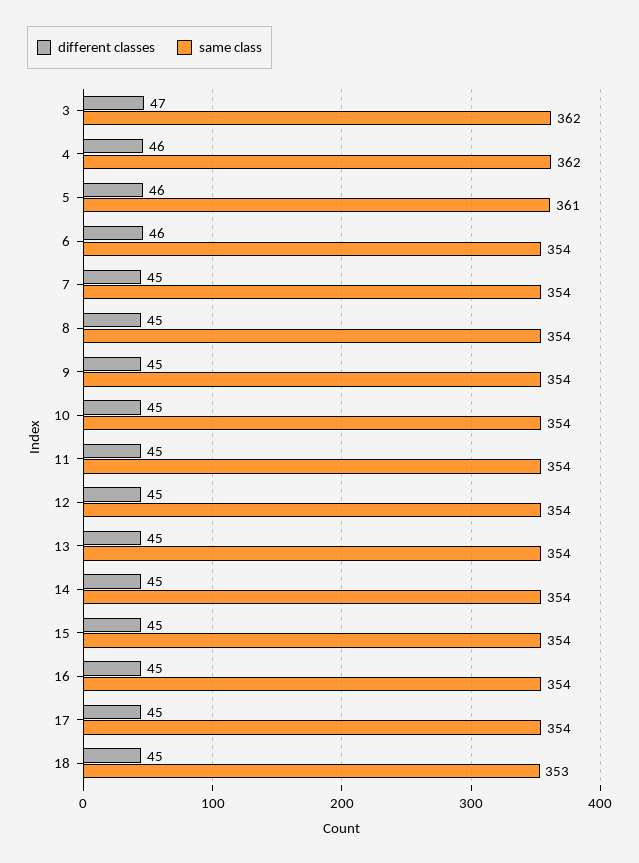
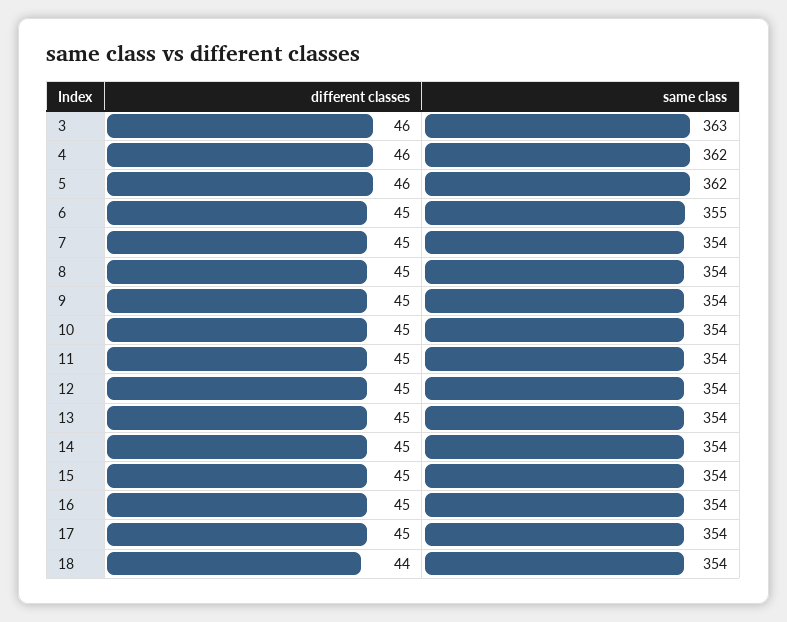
different classes, 3: 47 -> 46
same class, 3: 362 -> 363
same class, 5: 361 -> 362
different classes, 6: 46 -> 45
same class, 6: 354 -> 355
different classes, 18: 45 -> 44
same class, 18: 353 -> 354

